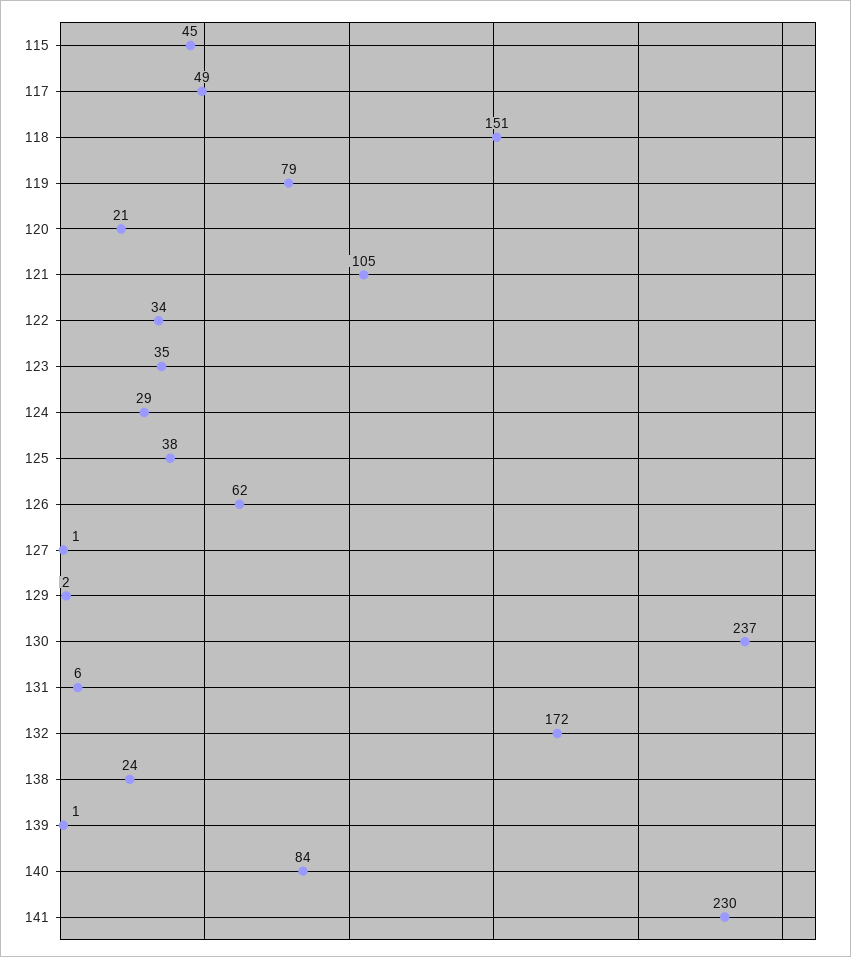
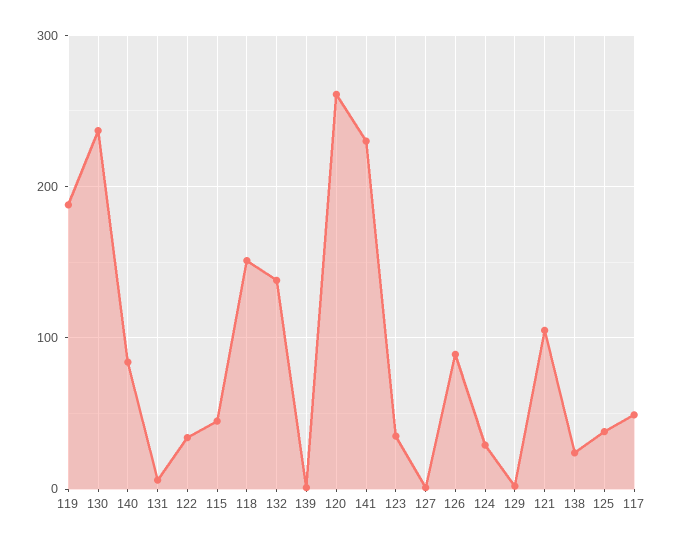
119: 79 -> 190
120: 21 -> 260
126: 62 -> 90
132: 172 -> 140

